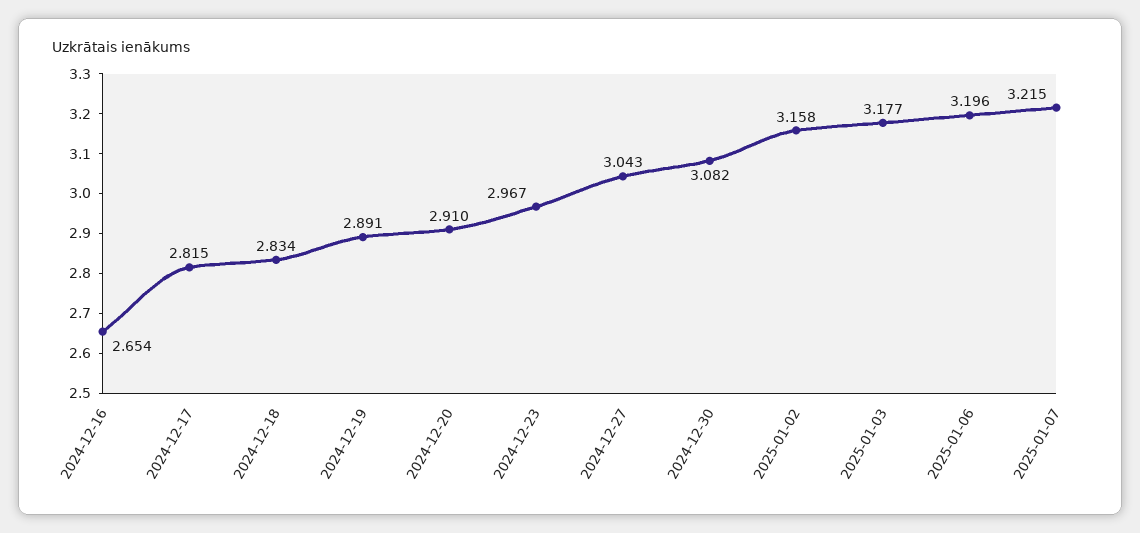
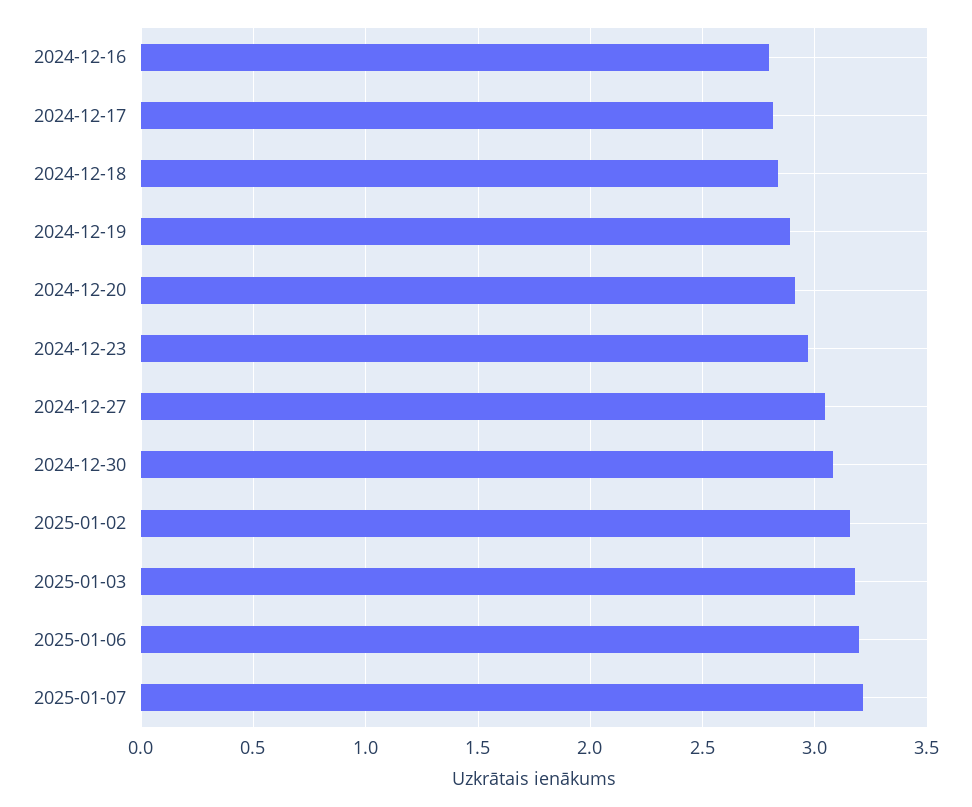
2024-12-16: 2.654 -> 2.8

